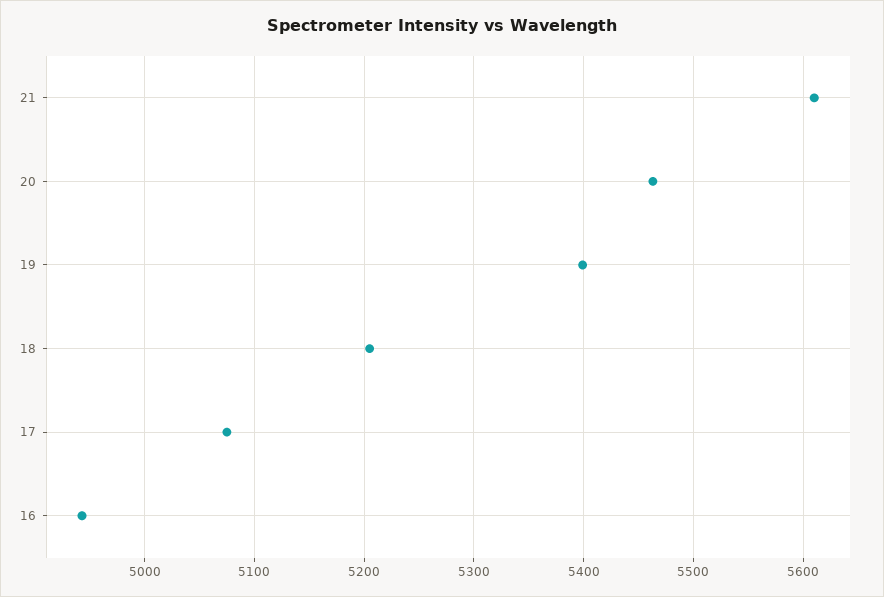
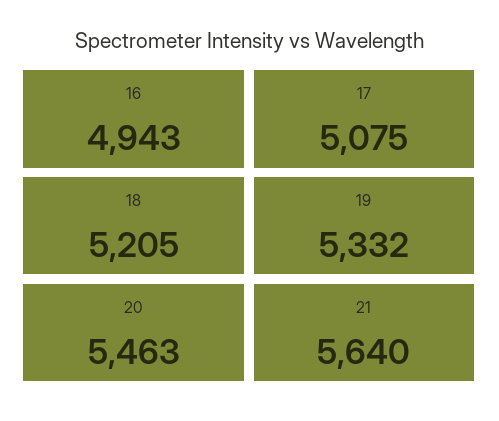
21: 5610 -> 5640
19: 5400 -> 5332

